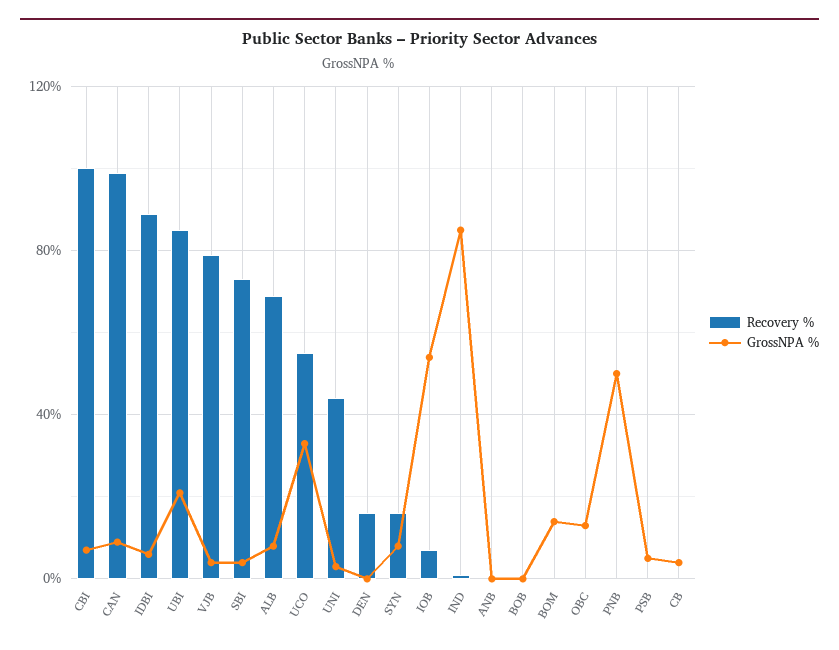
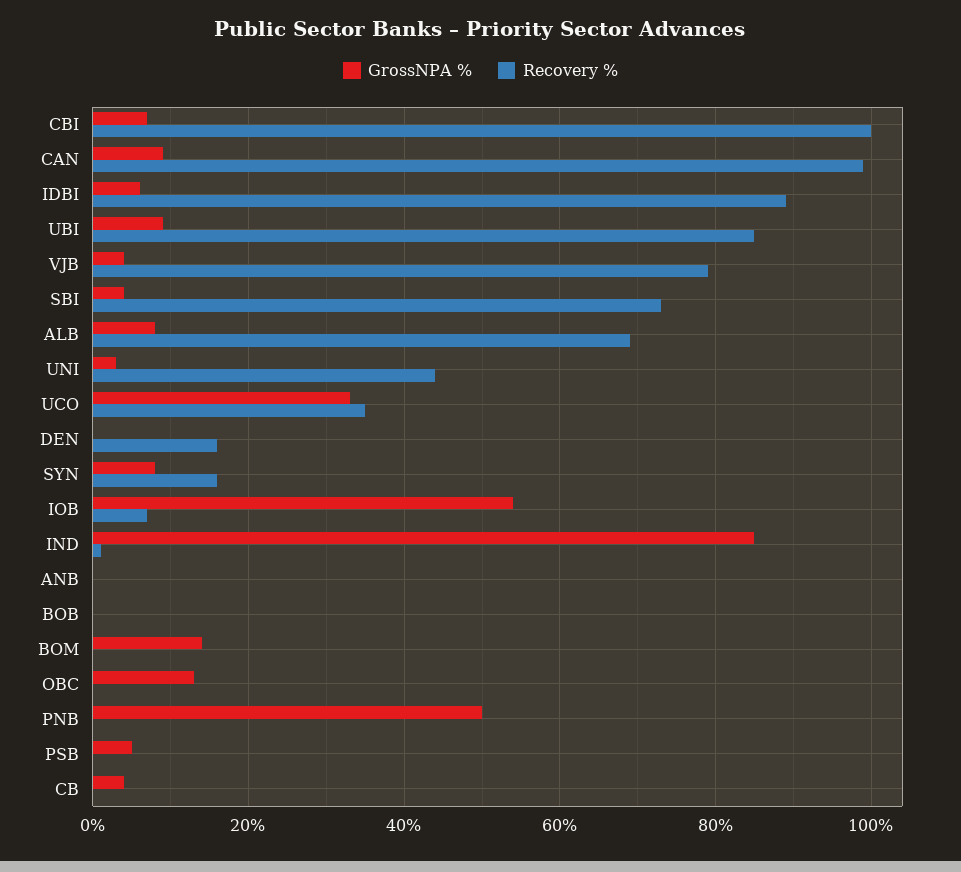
GrossNPA %, UBI: 20 -> 10
Recovery %, UCO: 55 -> 35

